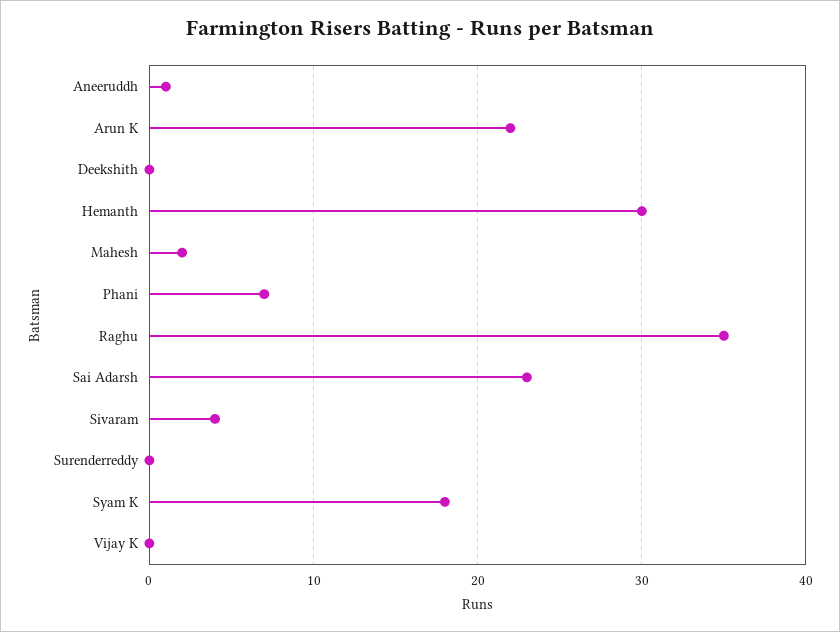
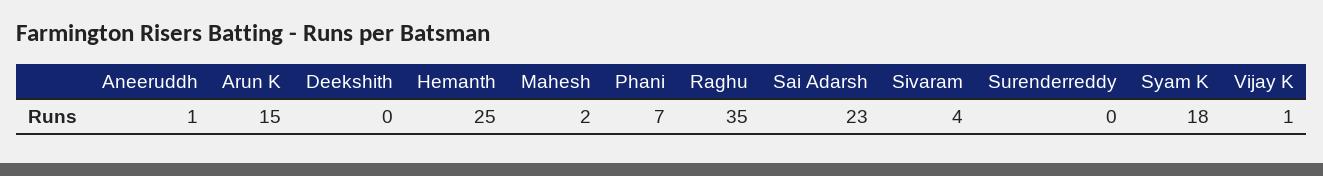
Arun K: 22 -> 15
Hemanth: 30 -> 25
Vijay K: 0 -> 1

